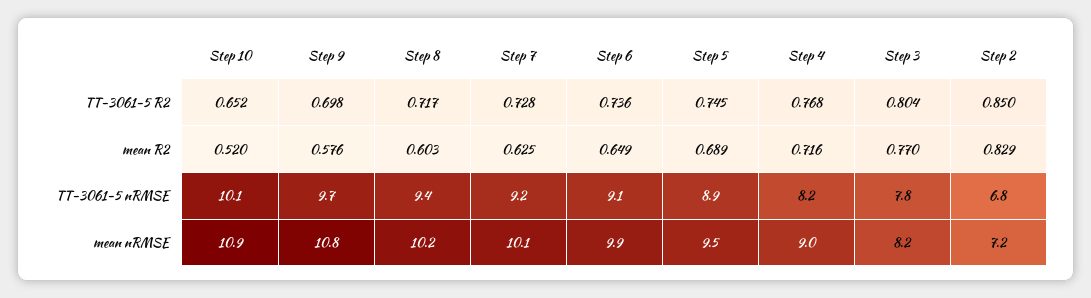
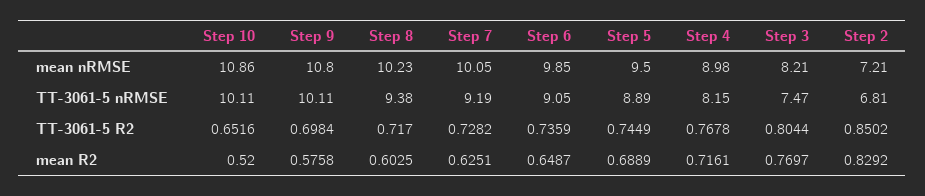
Step 9, TT-3061-5 nRMSE: 9.7 -> 10.11
Step 3, TT-3061-5 nRMSE: 7.8 -> 7.47

